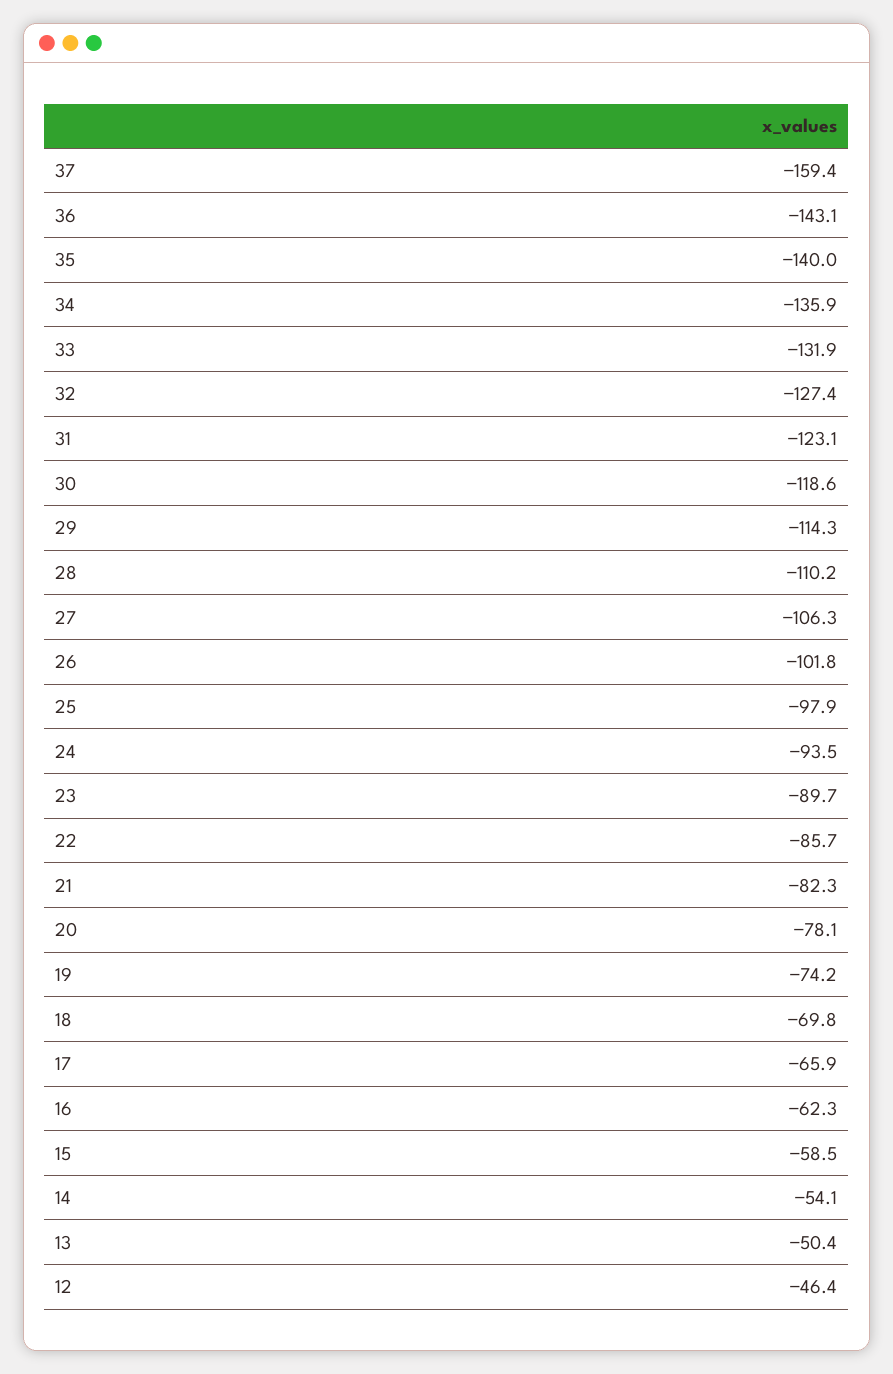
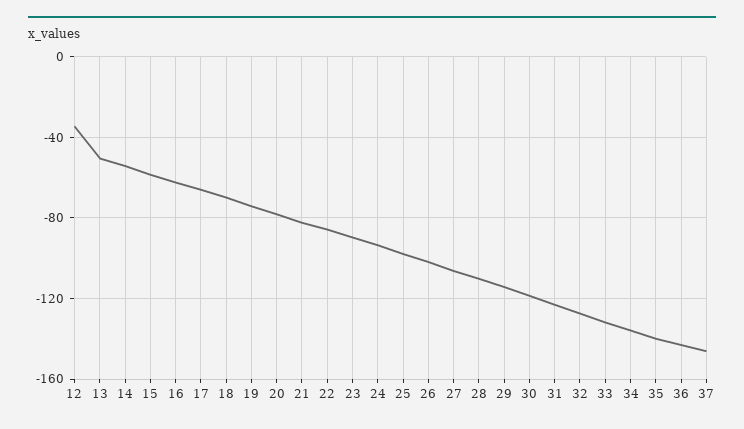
37: -159.4 -> -145
12: -46.4 -> -35

